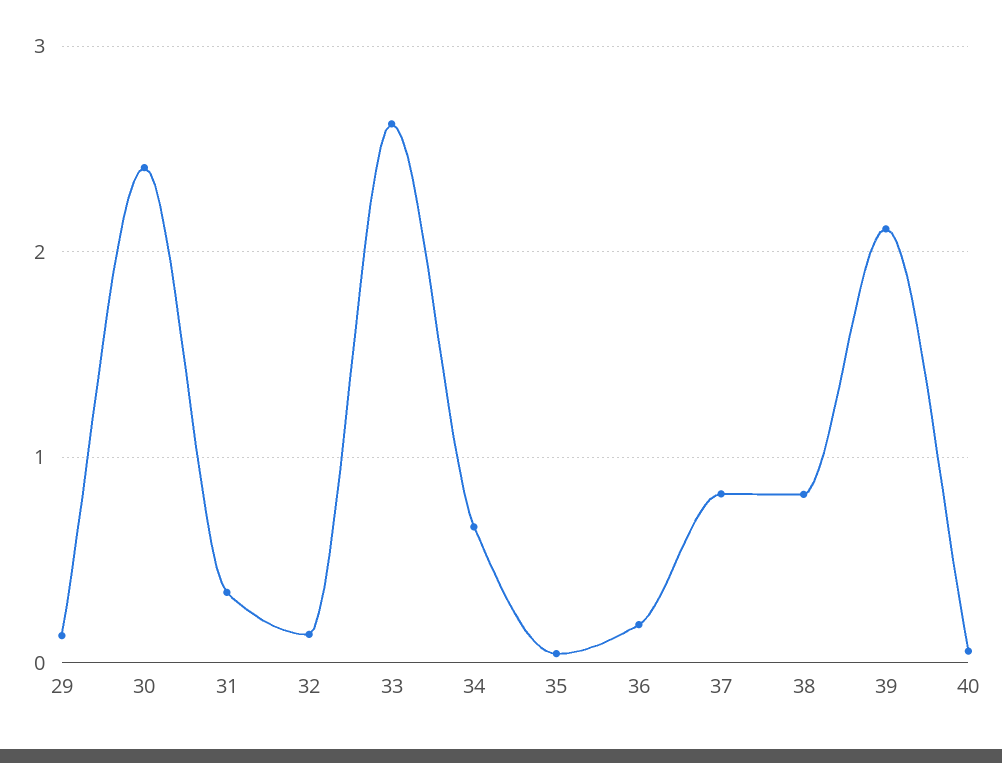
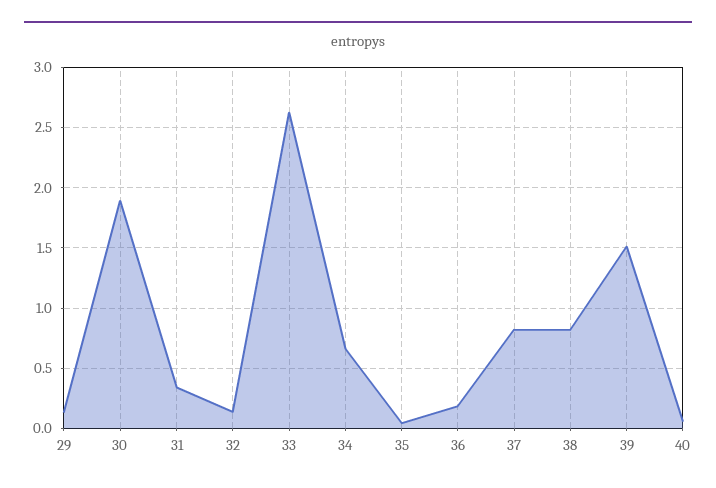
30: 2.4 -> 1.9
39: 2.1 -> 1.5

